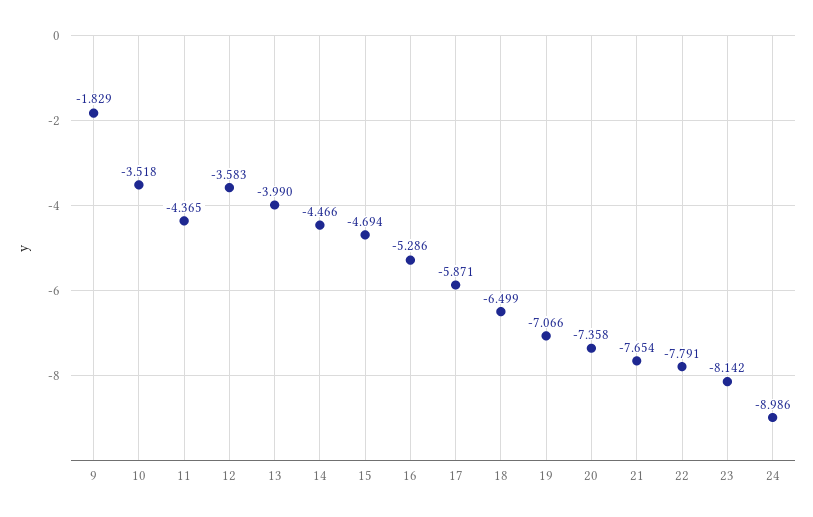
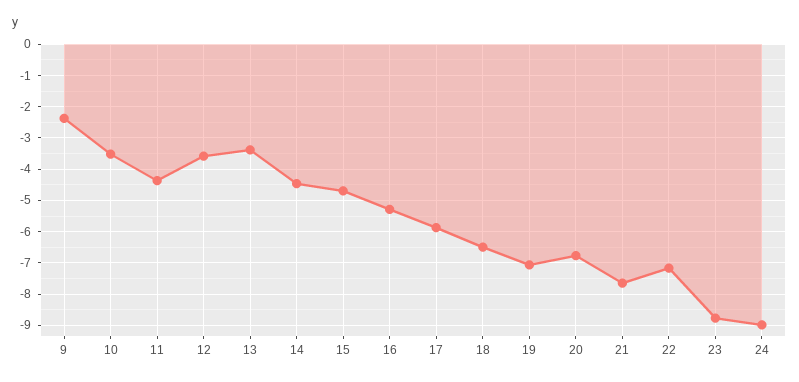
9: -1.829 -> -2.4
13: -3.99 -> -3.4
20: -7.358 -> -6.8
22: -7.791 -> -7.2
23: -8.142 -> -8.8

